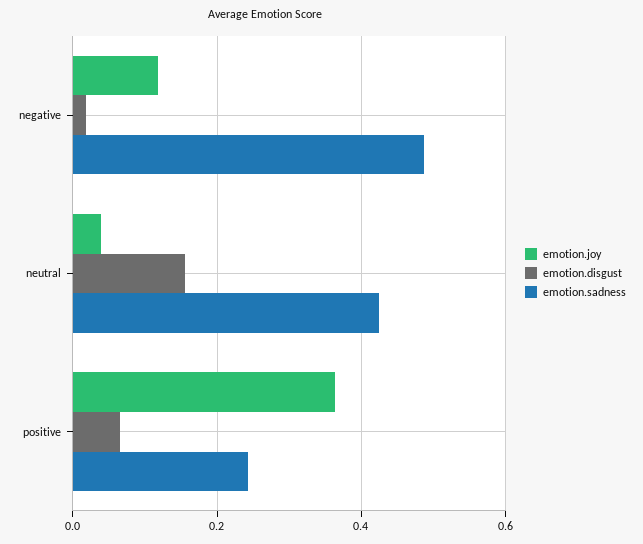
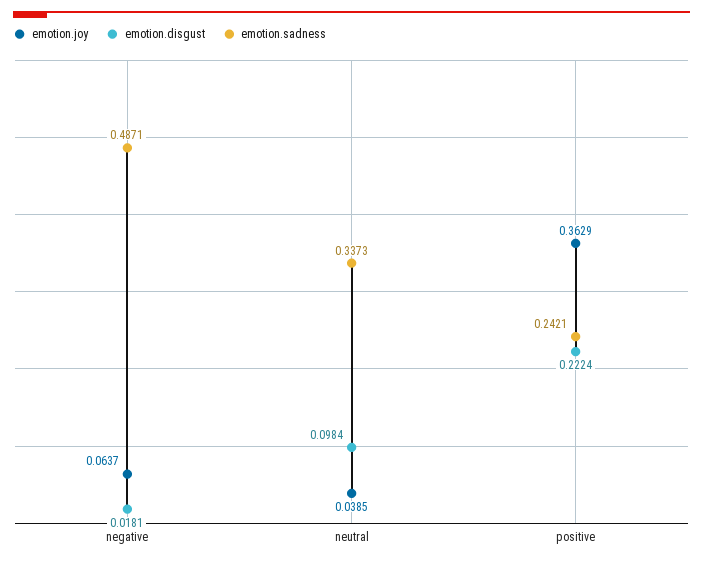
emotion.joy, negative: 0.12 -> 0.0637
emotion.disgust, neutral: 0.16 -> 0.0984
emotion.sadness, neutral: 0.42 -> 0.3373
emotion.disgust, positive: 0.06 -> 0.2224

